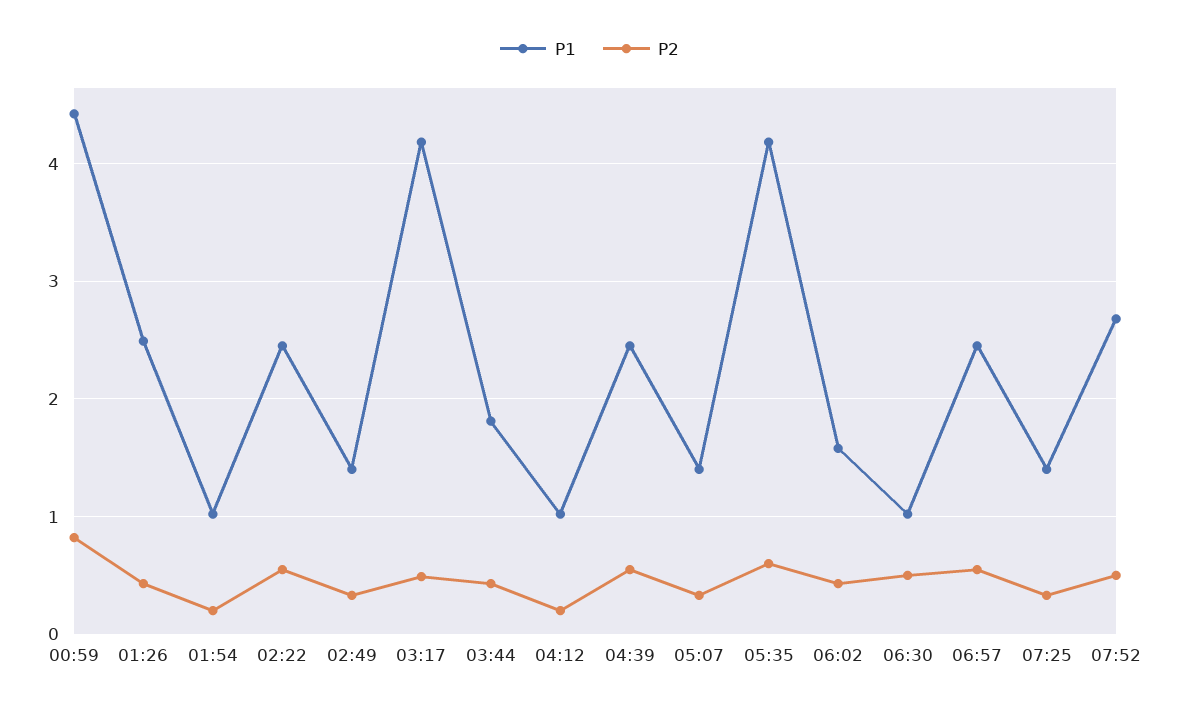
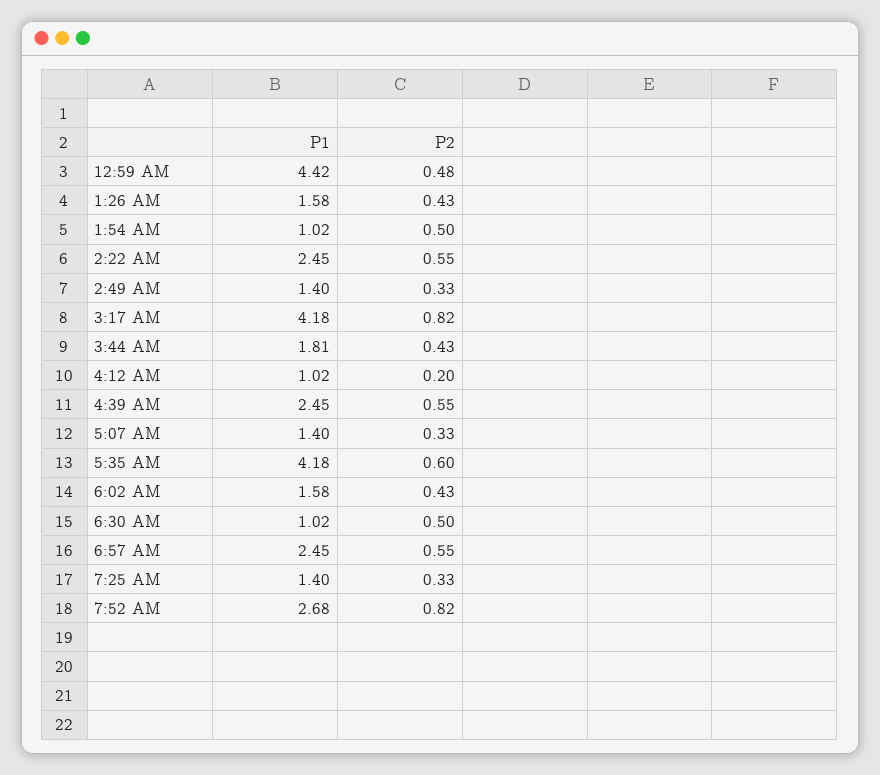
P2, 00:59: 0.8 -> 0.48
P1, 01:26: 2.5 -> 1.58
P2, 01:54: 0.2 -> 0.5
P2, 03:17: 0.5 -> 0.82
P2, 07:52: 0.5 -> 0.82

